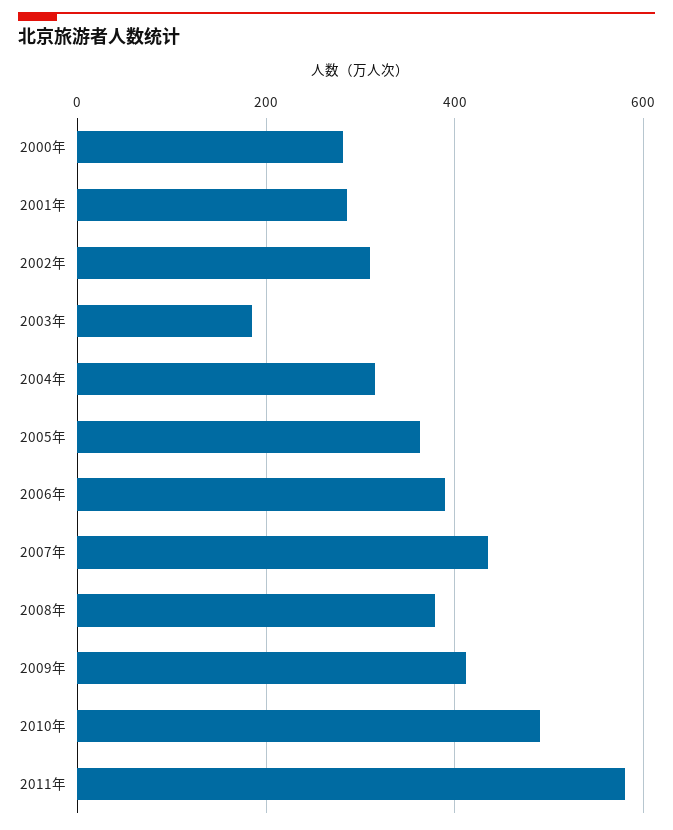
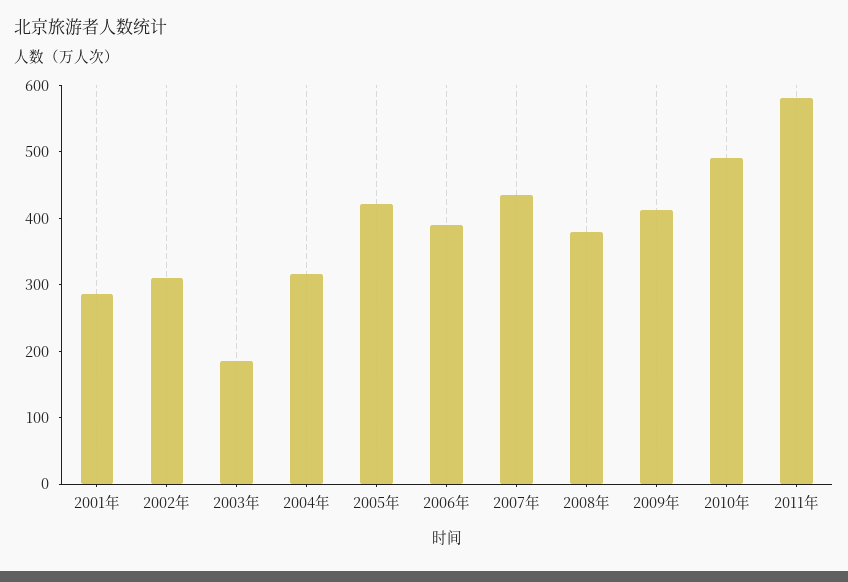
2000年: 280 -> none
2005年: 360 -> 420

